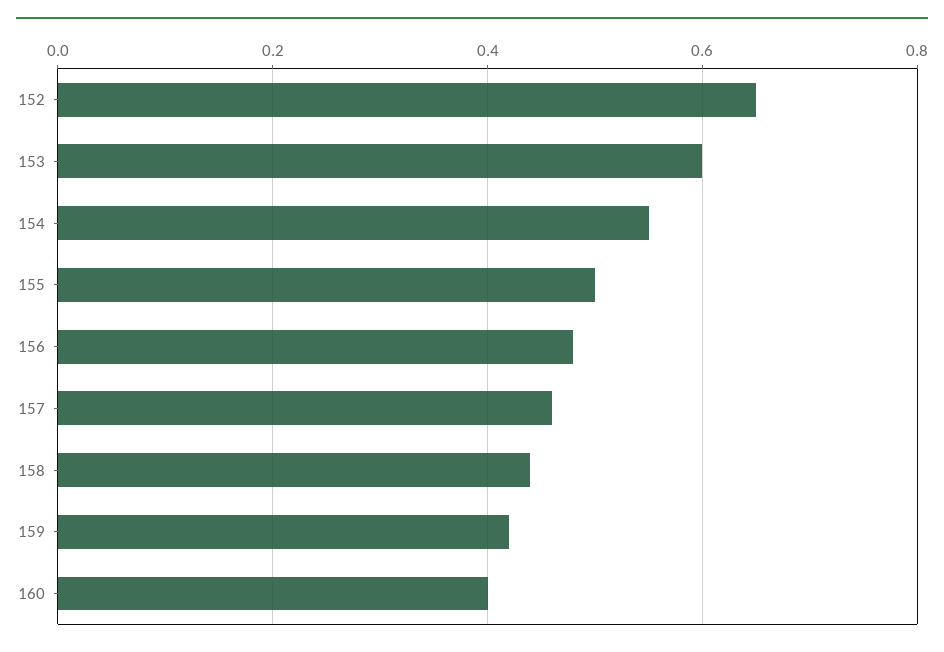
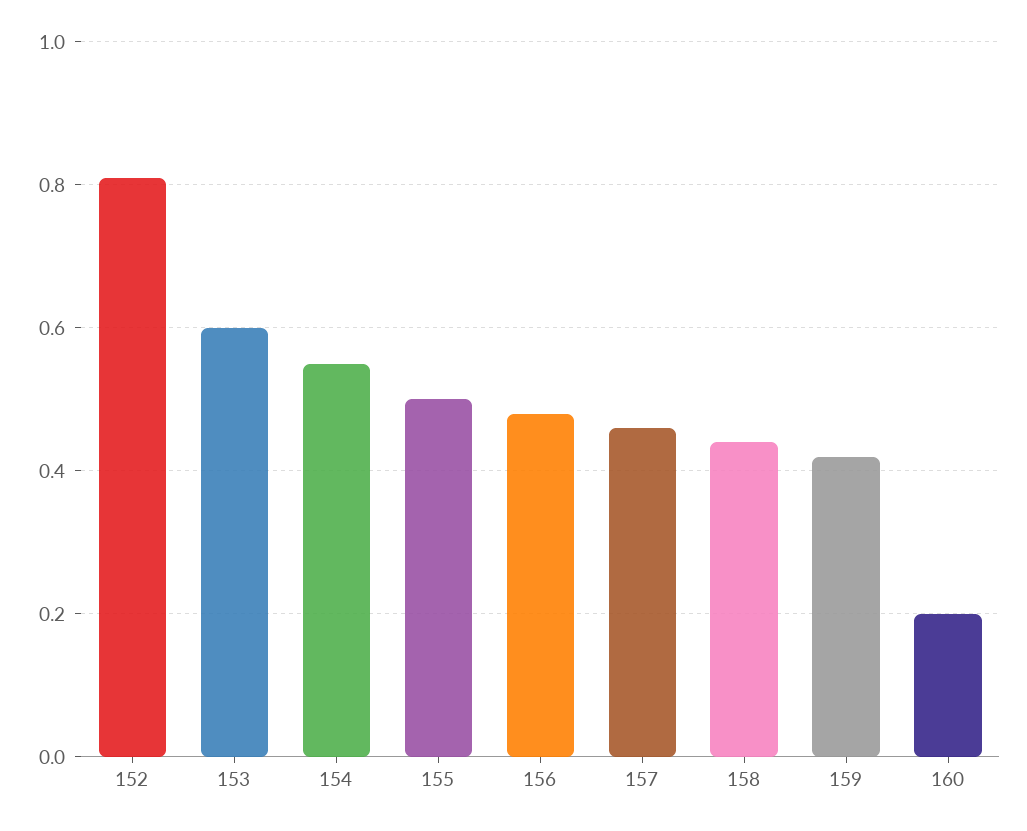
152: 0.65 -> 0.8
160: 0.4 -> 0.2

